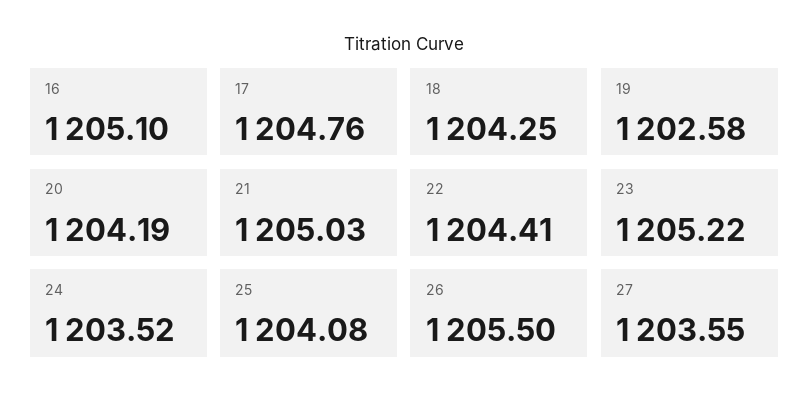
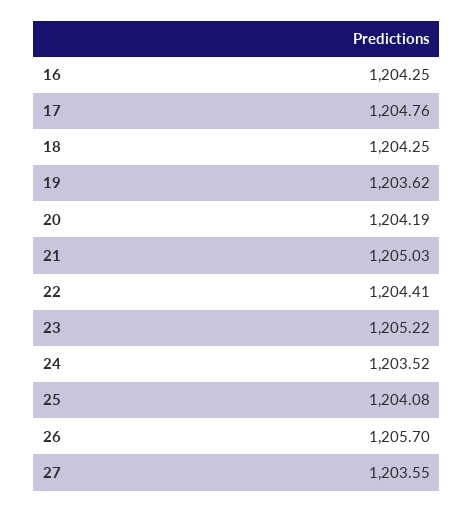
16: 1205.1 -> 1204.25
19: 1202.58 -> 1203.62
26: 1205.5 -> 1205.7

